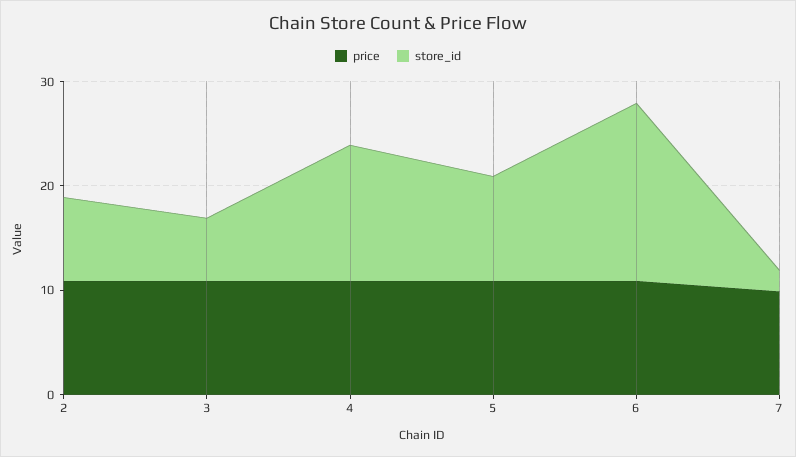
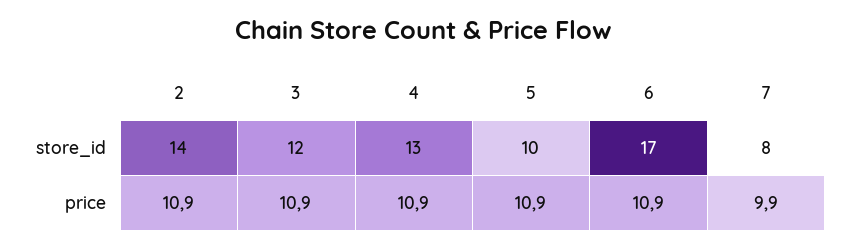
store_id, 2: 8 -> 14
store_id, 3: 6 -> 12
store_id, 7: 2 -> 8

